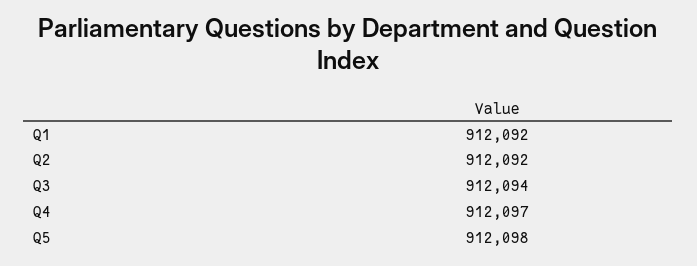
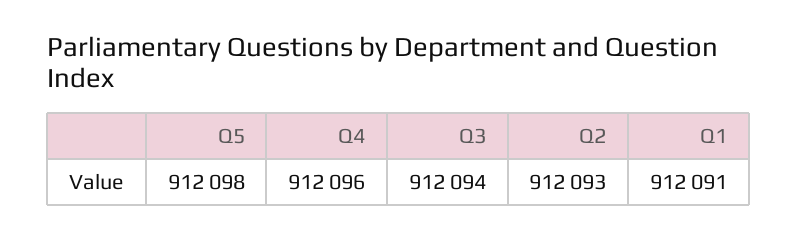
Q1: 912092 -> 912091
Q2: 912092 -> 912093
Q4: 912097 -> 912096

